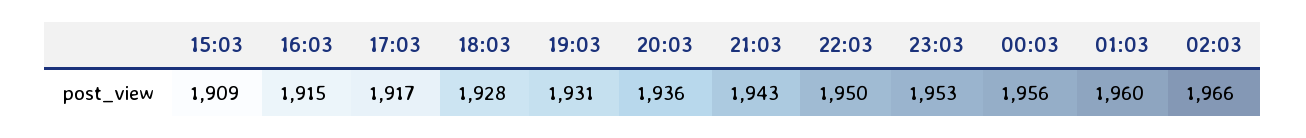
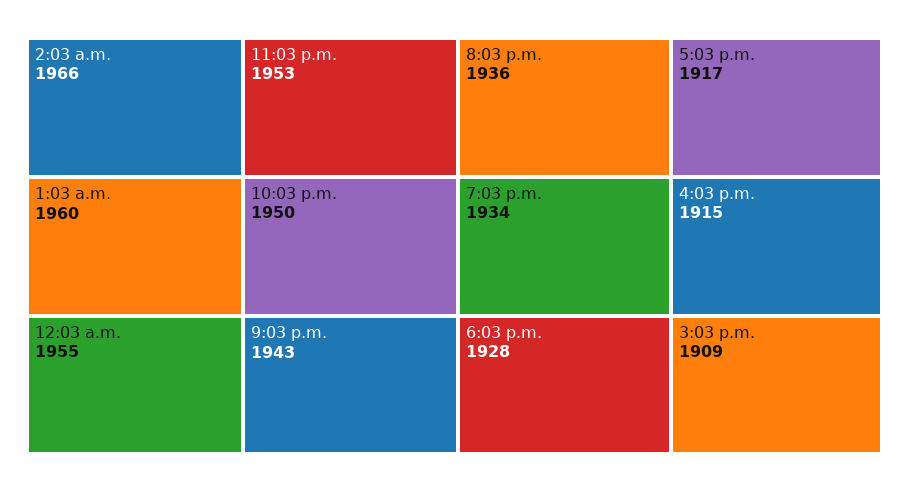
19:03: 1931 -> 1934
00:03: 1956 -> 1955

